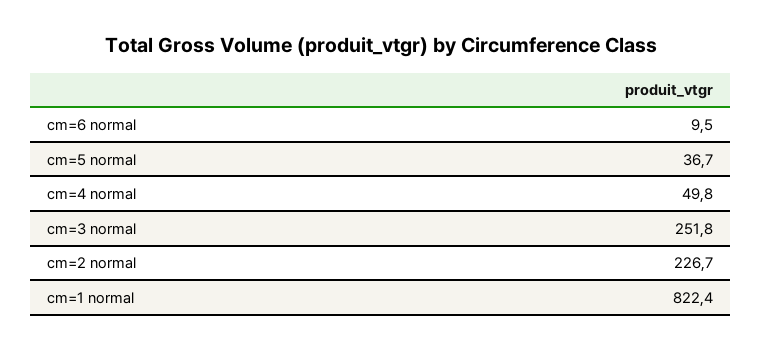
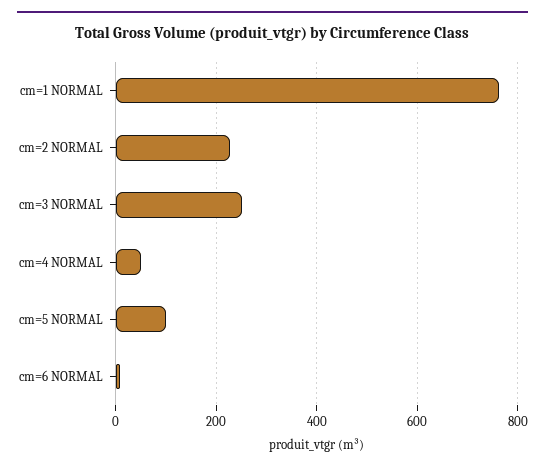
cm=5 normal: 36.7 -> 100
cm=1 normal: 822.4 -> 760

